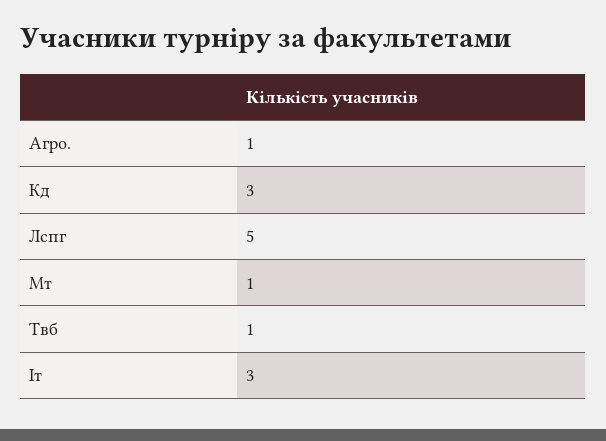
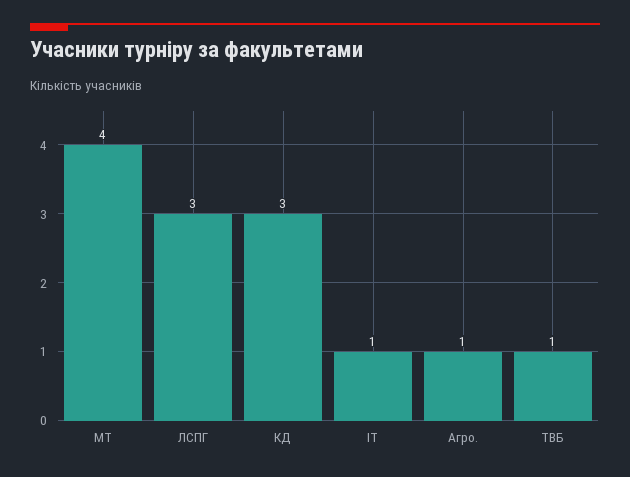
Лспг: 5 -> 3
Мт: 1 -> 4
Іт: 3 -> 1

